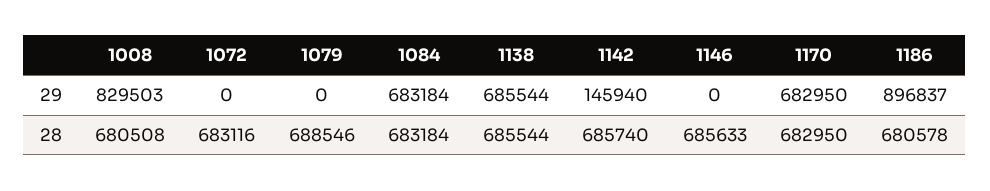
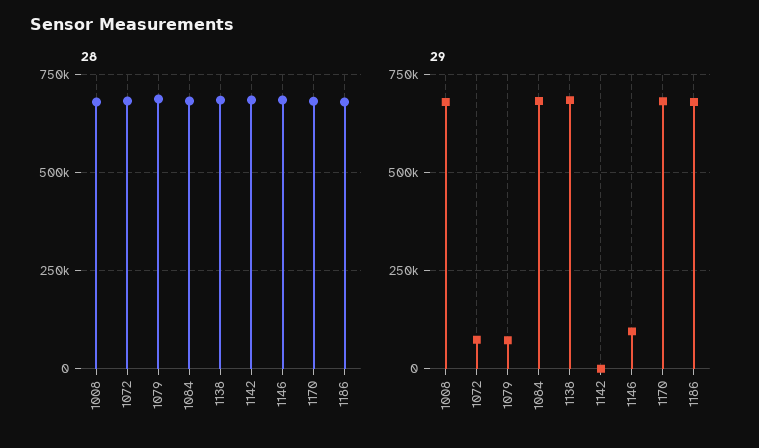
29, 1008: 829503 -> 675000
29, 1072: 0 -> 75000
29, 1079: 0 -> 75000
29, 1142: 145940 -> 0
29, 1146: 0 -> 100000
29, 1186: 896837 -> 675000

